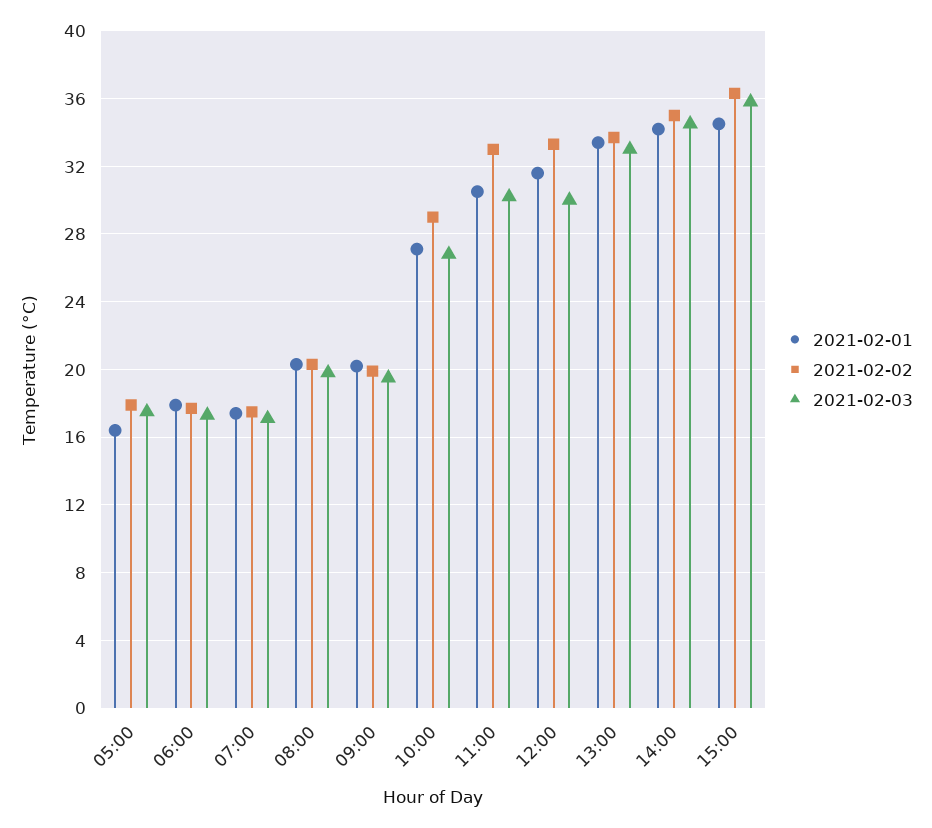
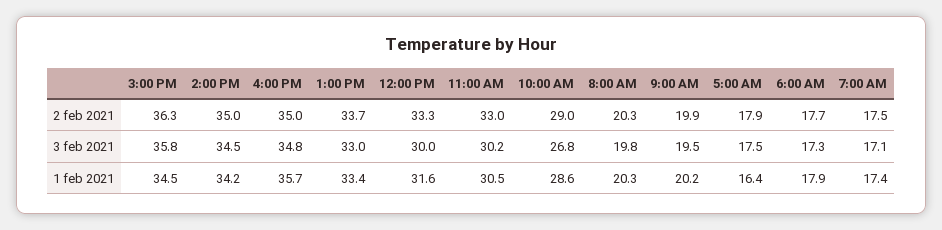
2021-02-01, 10:00: 27 -> 28.6
2021-02-02, 4:00 PM: none -> 35
2021-02-03, 4:00 PM: none -> 34.8
2021-02-01, 4:00 PM: none -> 35.7

